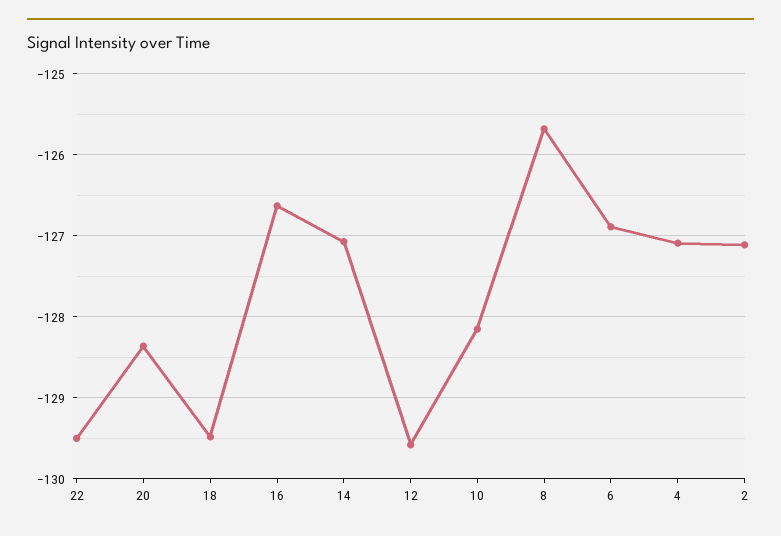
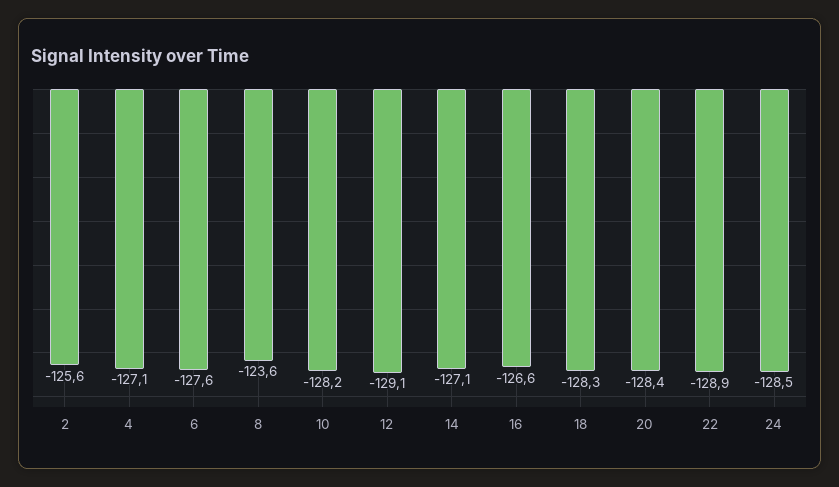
22: -129.5 -> -128.9
18: -129.5 -> -128.3
12: -129.6 -> -129.1
8: -125.7 -> -123.6
6: -126.9 -> -127.6
2: -127.1 -> -125.6
24: none -> -128.5

